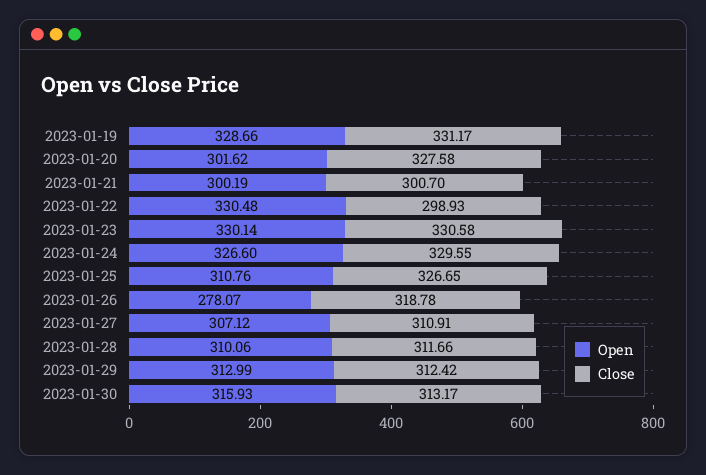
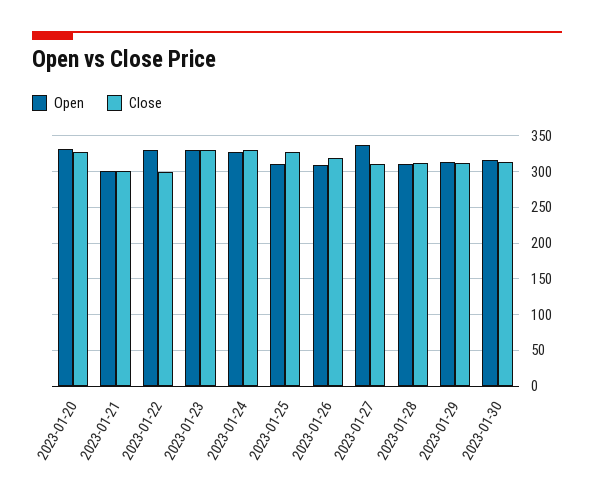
Open, 2023-01-19: 328.66 -> none
Close, 2023-01-19: 331.17 -> none
Open, 2023-01-20: 301.62 -> 330
Open, 2023-01-26: 278.07 -> 310
Open, 2023-01-27: 307.12 -> 340

